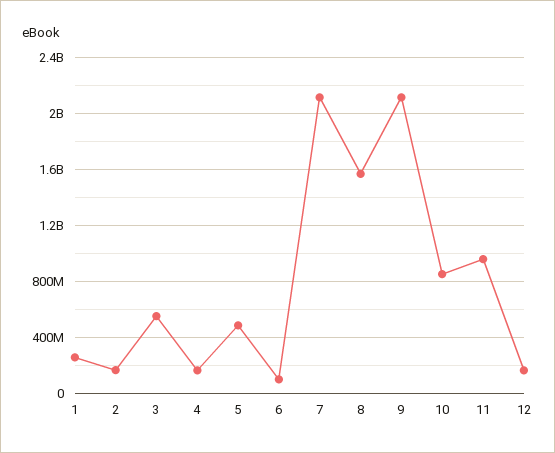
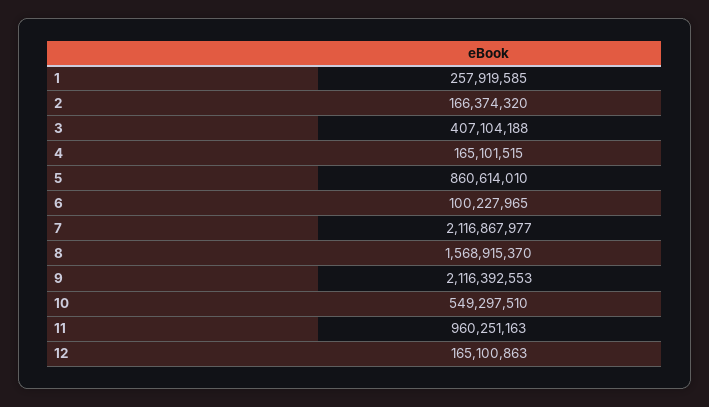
3: 550000000 -> 407104188
5: 500000000 -> 860614010
10: 850000000 -> 549297510

